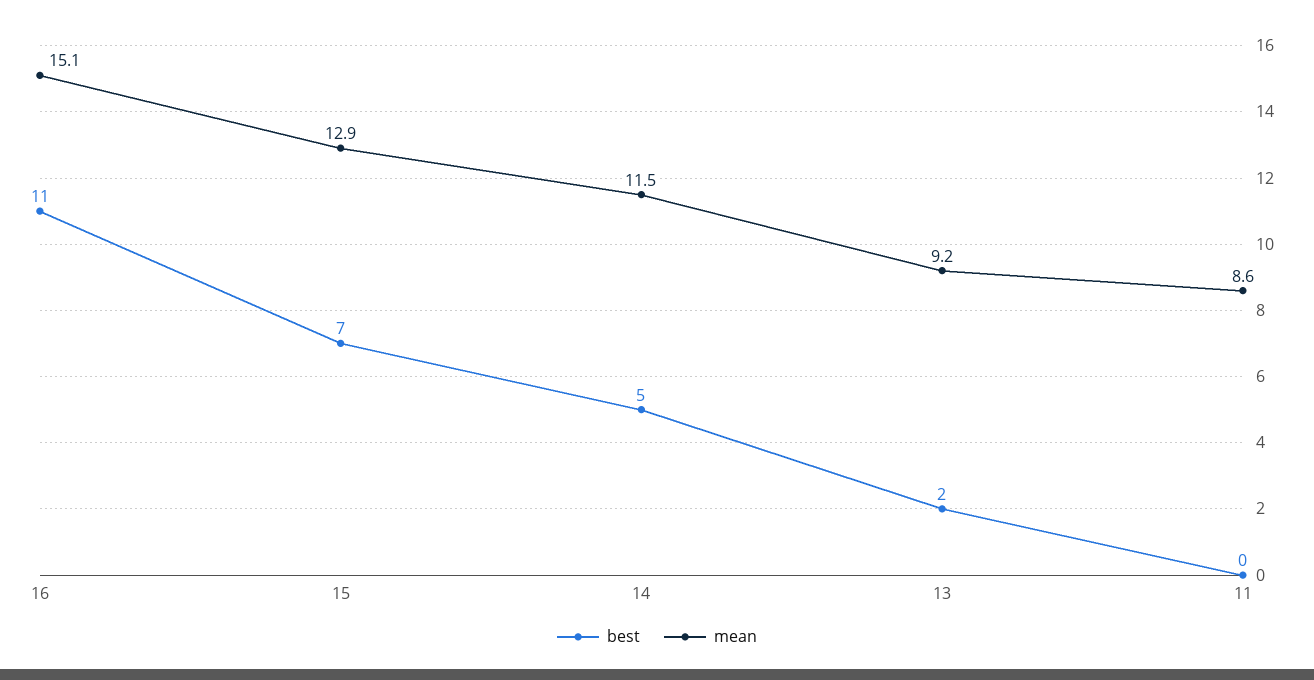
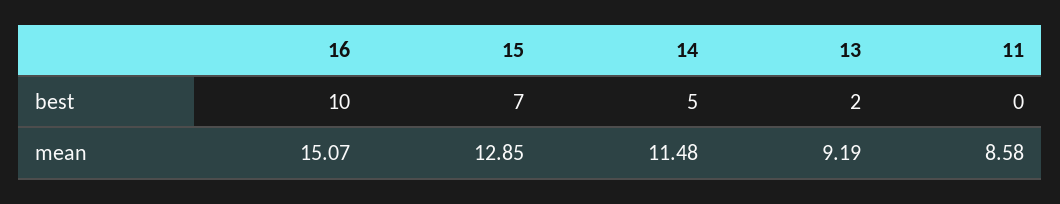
best, 16: 11 -> 10

